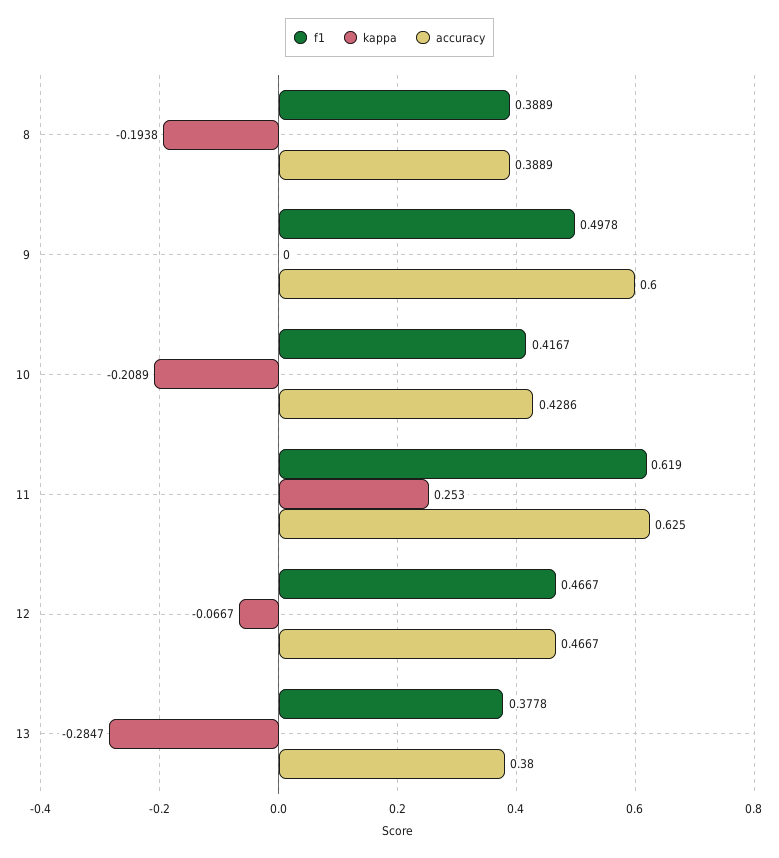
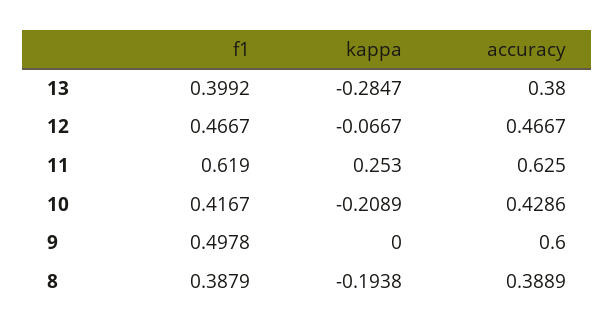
f1, 8: 0.3889 -> 0.3879
f1, 13: 0.3778 -> 0.3992

